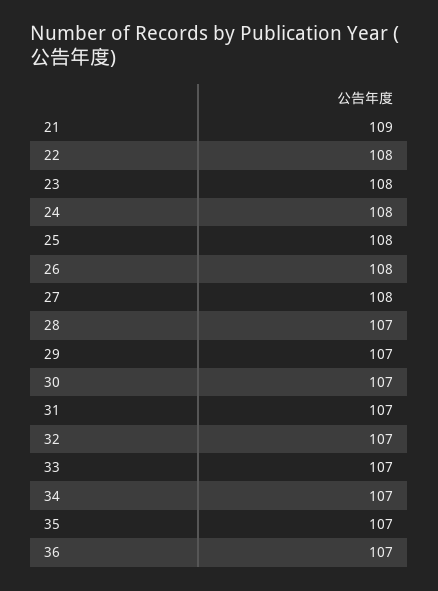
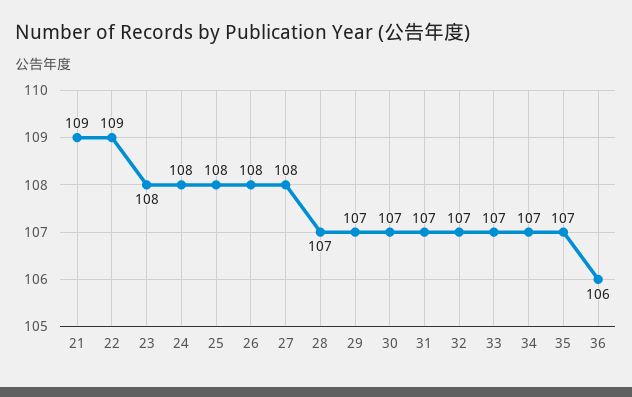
22: 108 -> 109
36: 107 -> 106

